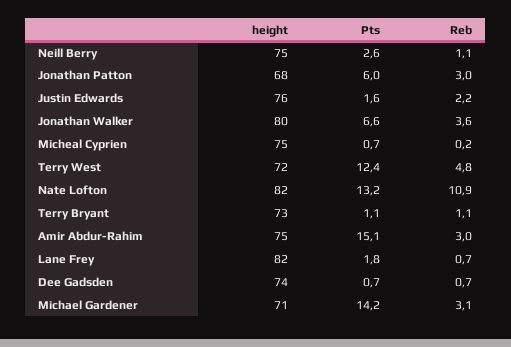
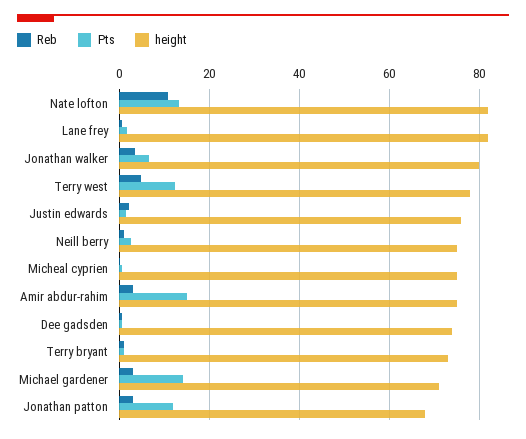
Pts, Jonathan Patton: 6 -> 12
height, Terry West: 72 -> 78

